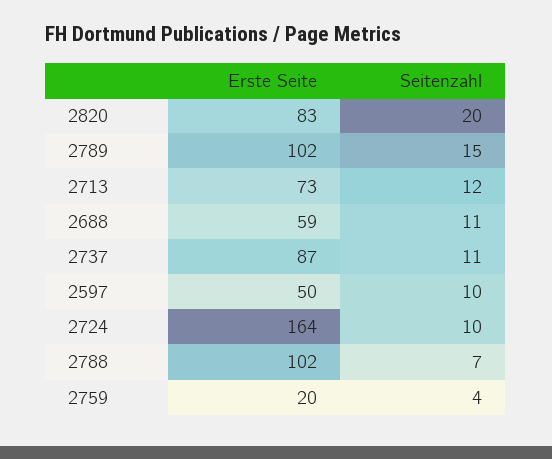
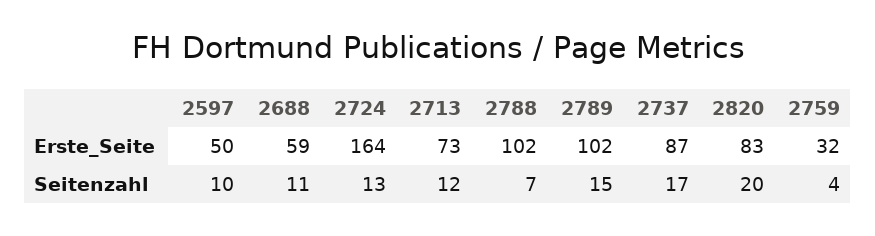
Seitenzahl, 2737: 11 -> 17
Seitenzahl, 2724: 10 -> 13
Erste Seite, 2759: 20 -> 32

